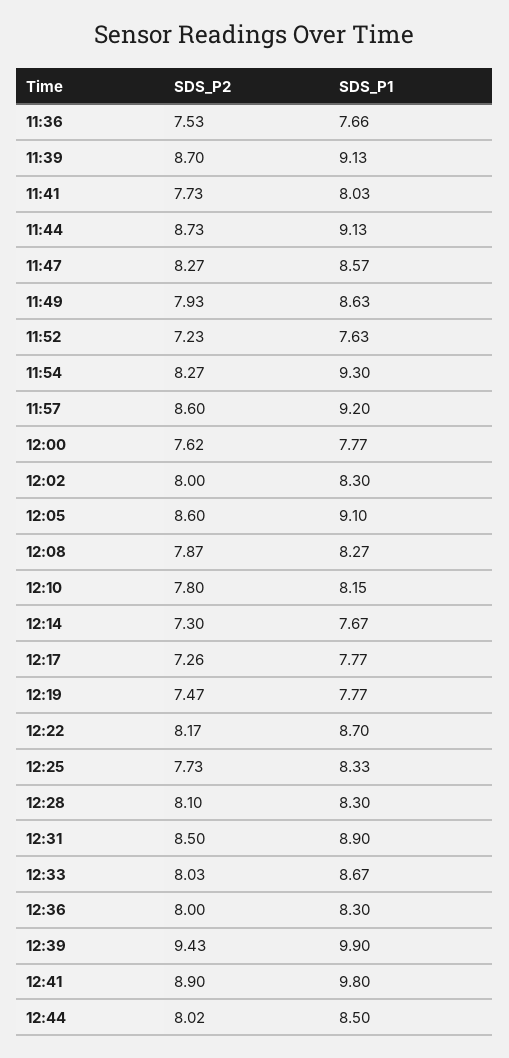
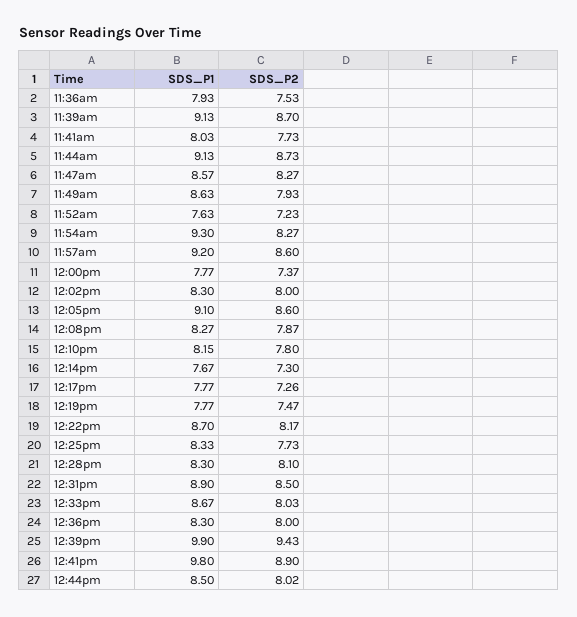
SDS_P1, 11:36: 7.66 -> 7.93
SDS_P2, 12:00: 7.62 -> 7.37

